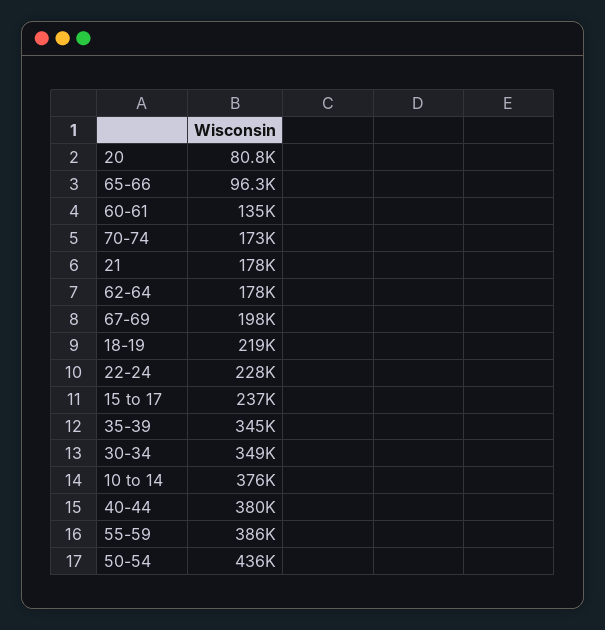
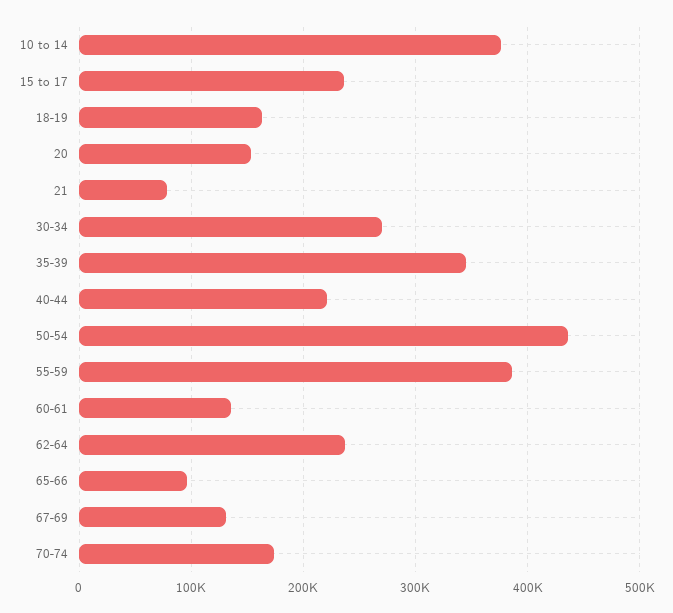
20: 80800 -> 150000
21: 178000 -> 80000
62-64: 178000 -> 240000
67-69: 198000 -> 130000
18-19: 219000 -> 160000
22-24: 228000 -> none
30-34: 349000 -> 270000
40-44: 380000 -> 220000

